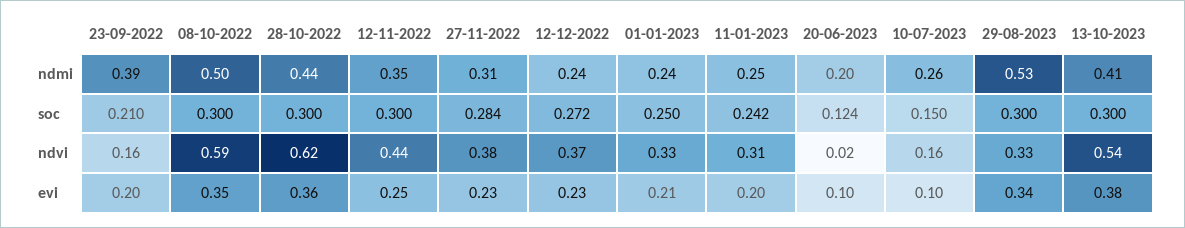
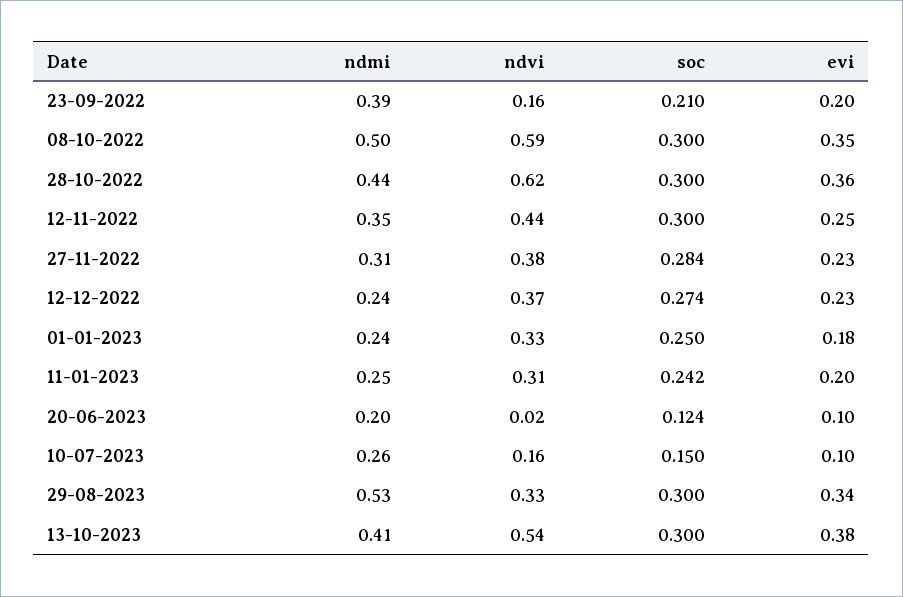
12-12-2022, soc: 0.272 -> 0.274
01-01-2023, evi: 0.21 -> 0.18

